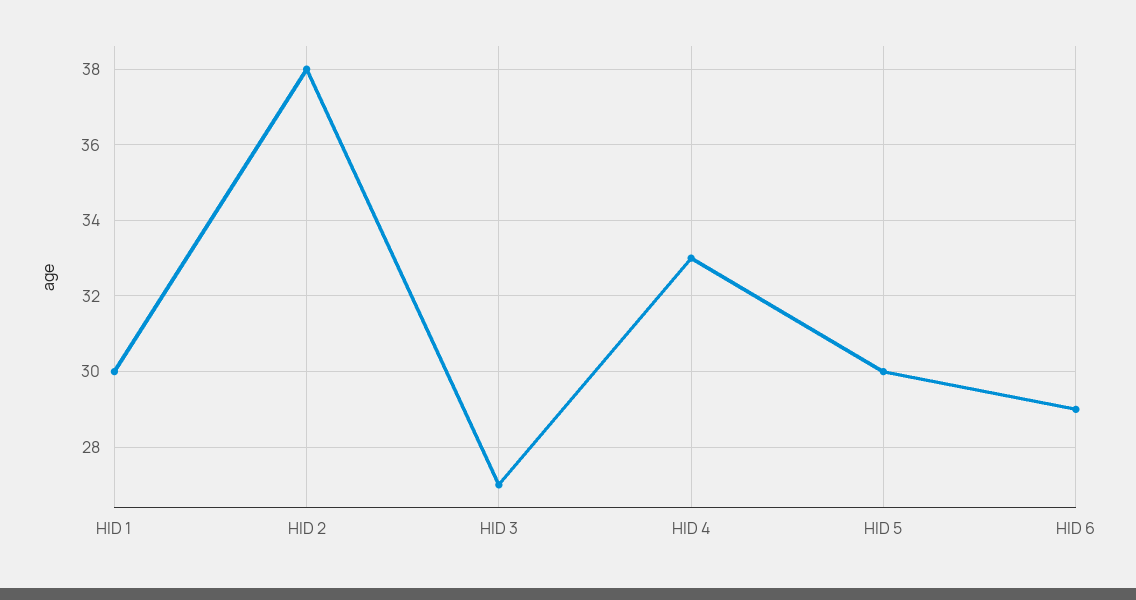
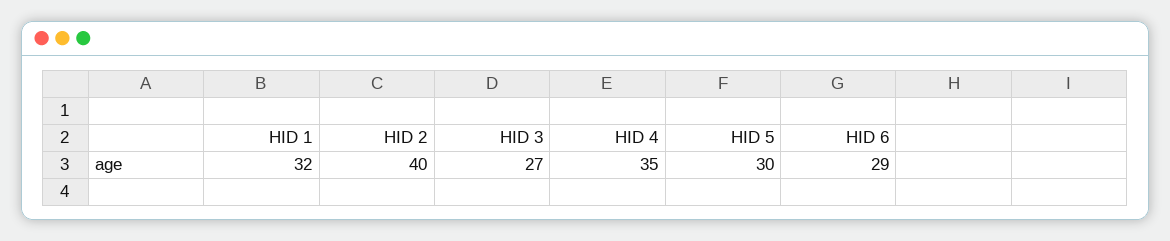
HID 1: 30 -> 32
HID 2: 38 -> 40
HID 4: 33 -> 35

